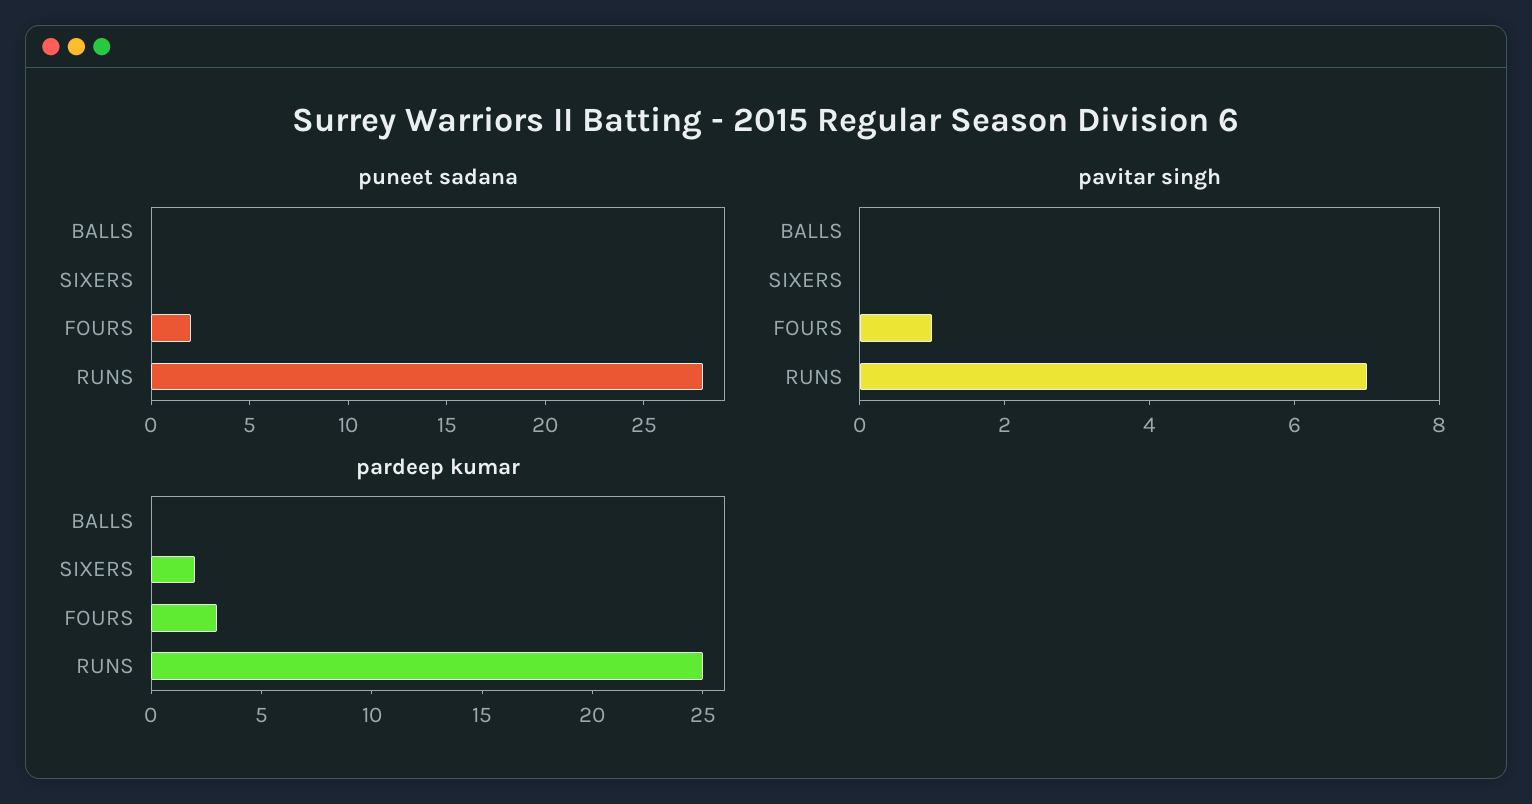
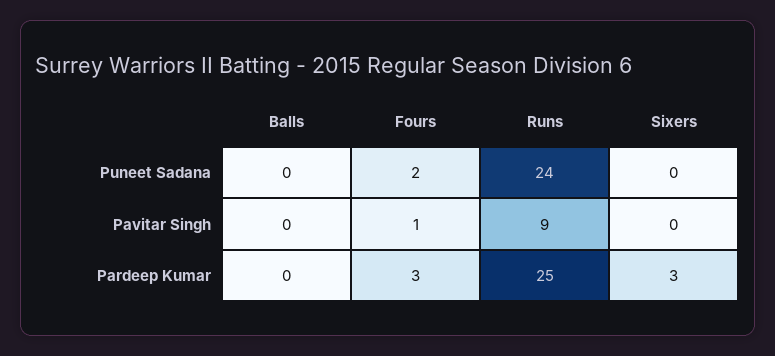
puneet sadana, RUNS: 28 -> 24
pavitar singh, RUNS: 7 -> 9
pardeep kumar, SIXERS: 2 -> 3

